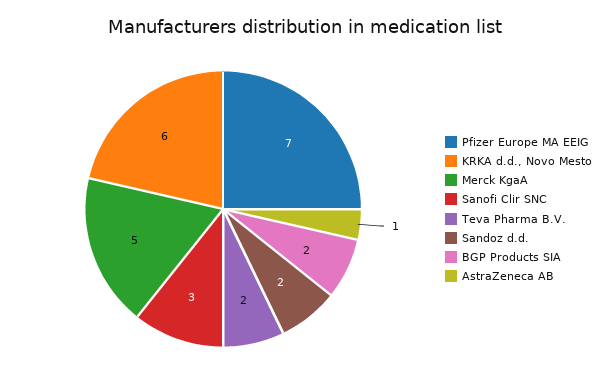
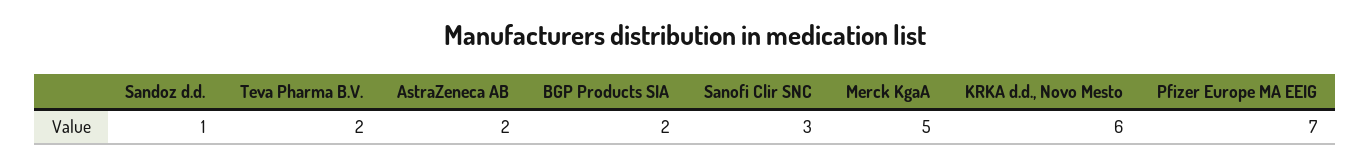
Sandoz d.d.: 2 -> 1
AstraZeneca AB: 1 -> 2

